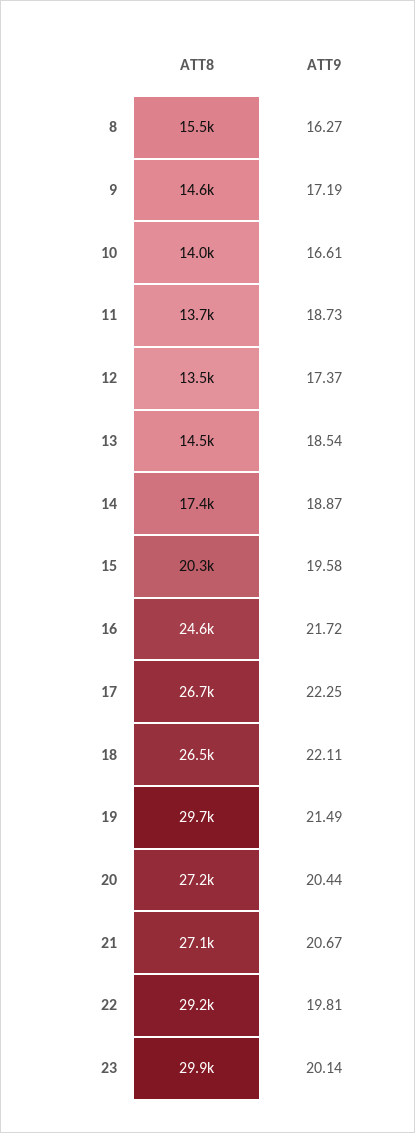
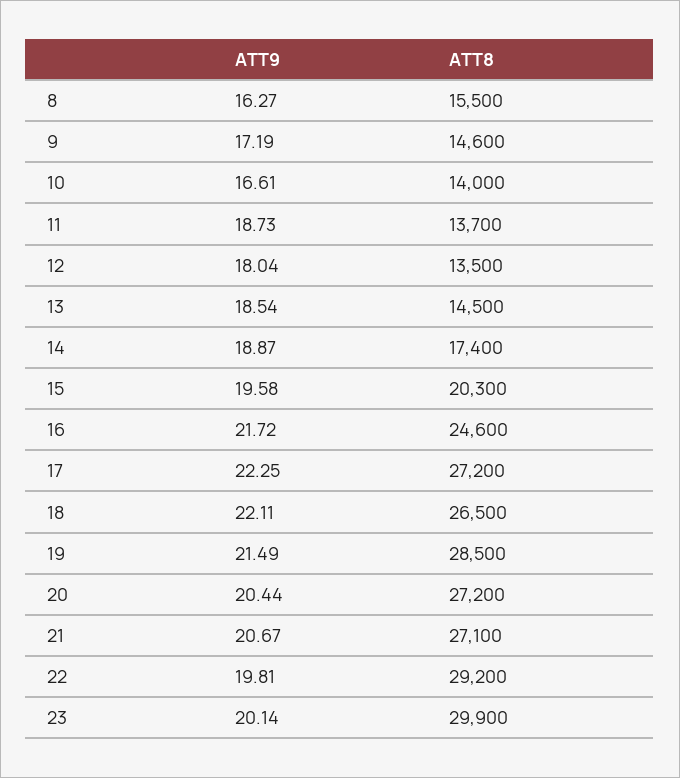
ATT9, 12: 17.37 -> 18.04
ATT8, 17: 26700 -> 27200
ATT8, 19: 29700 -> 28500

